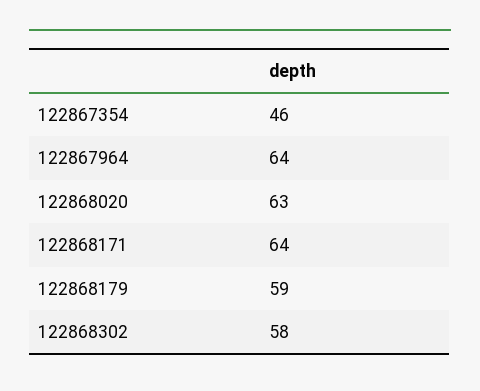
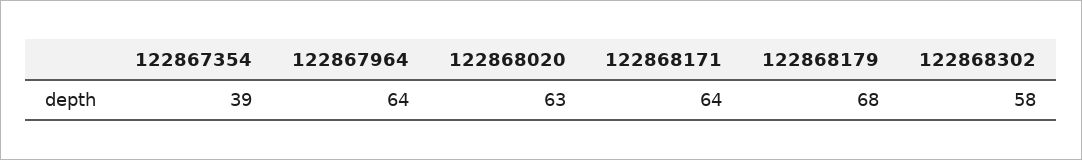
122867354: 46 -> 39
122868179: 59 -> 68

